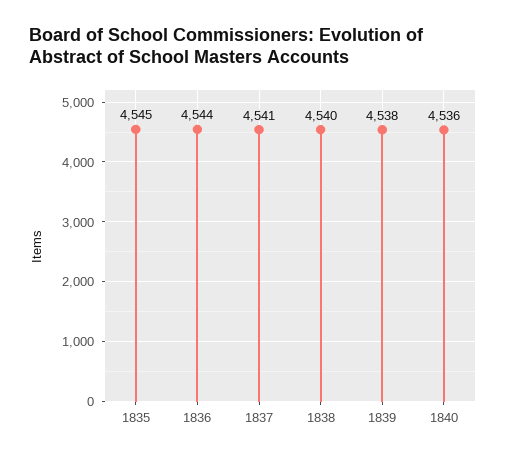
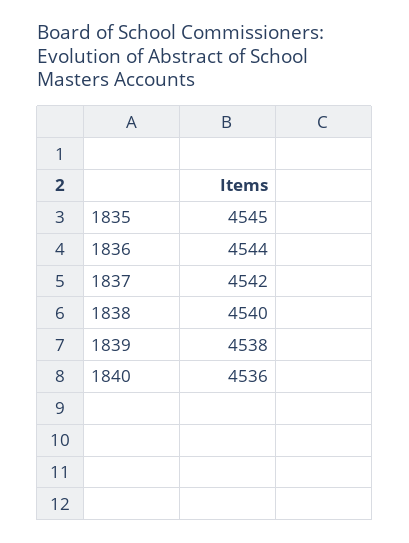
1837: 4541 -> 4542

